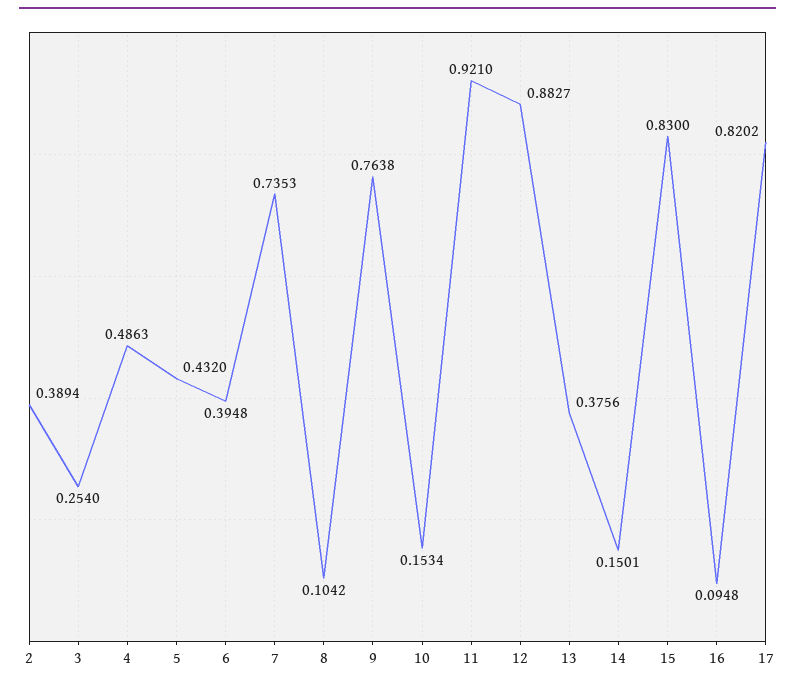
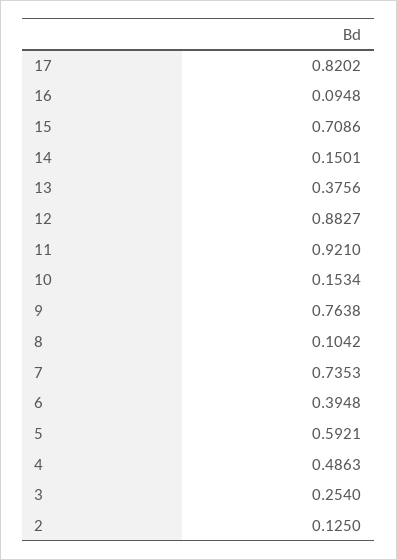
2: 0.3894 -> 0.125
5: 0.432 -> 0.5921
15: 0.83 -> 0.7086

